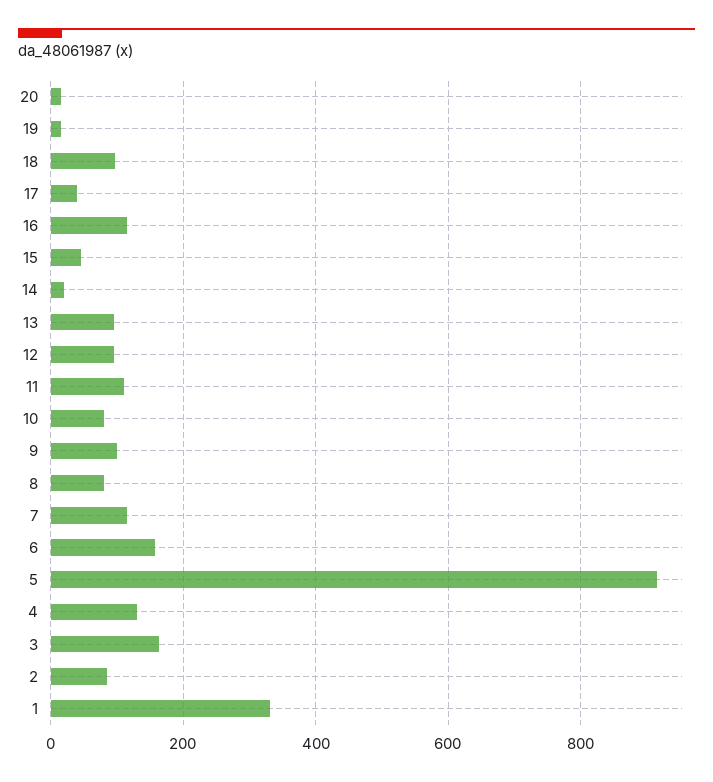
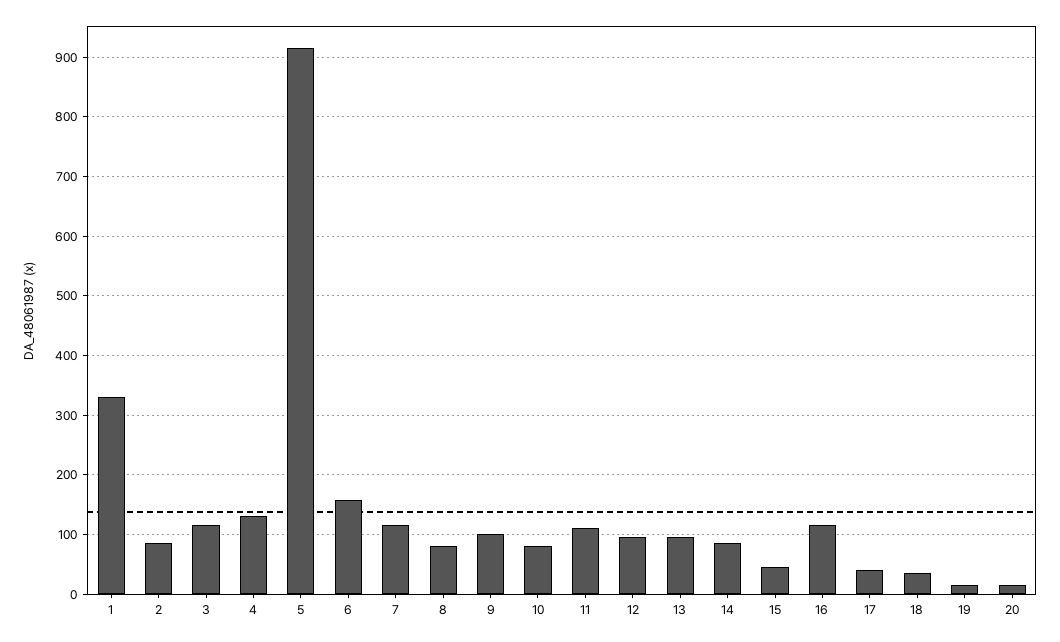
18: 100 -> 40
14: 20 -> 80
3: 160 -> 120

